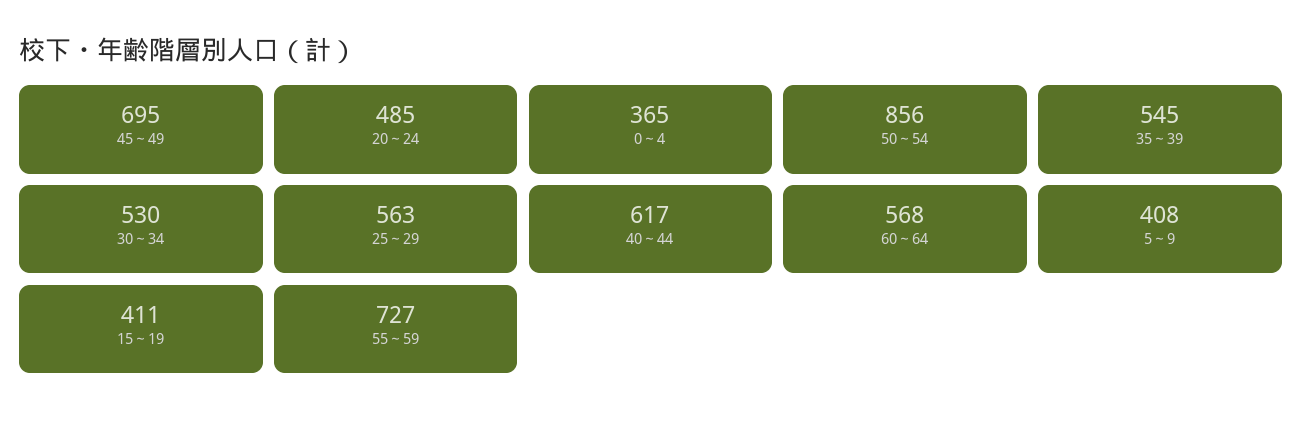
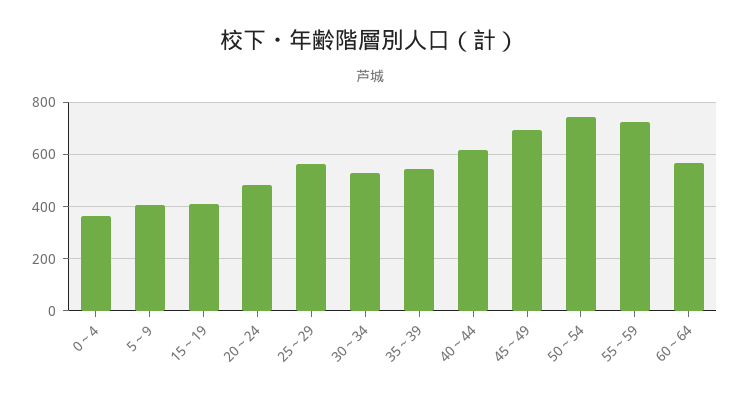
50～54: 856 -> 750

